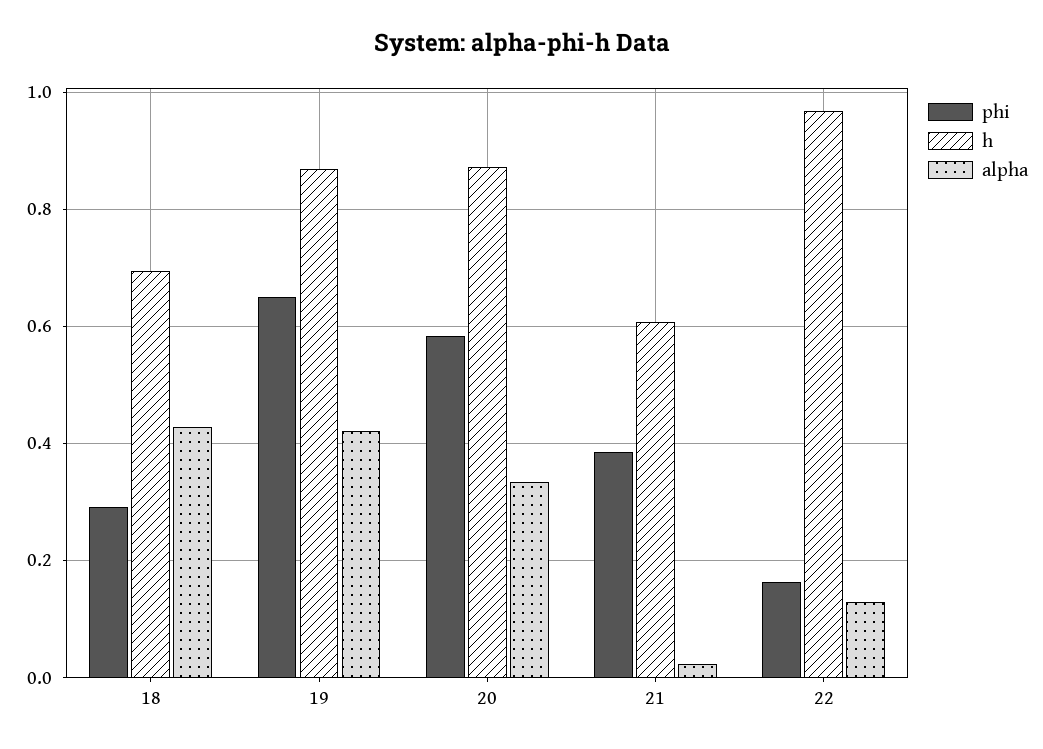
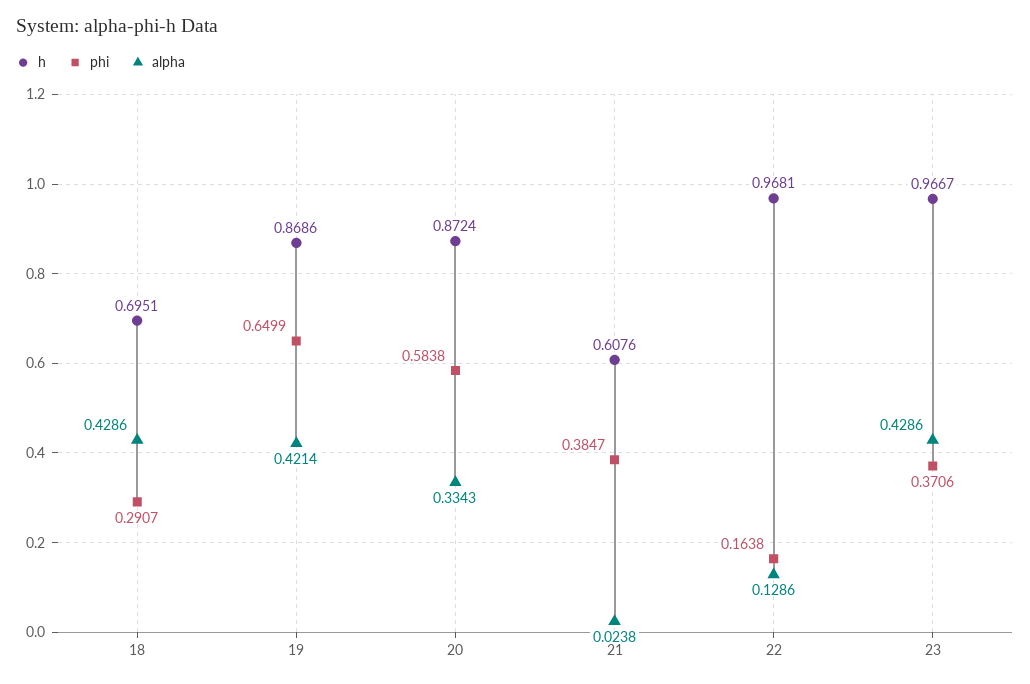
h, 23: none -> 0.9667
phi, 23: none -> 0.3706
alpha, 23: none -> 0.4286

